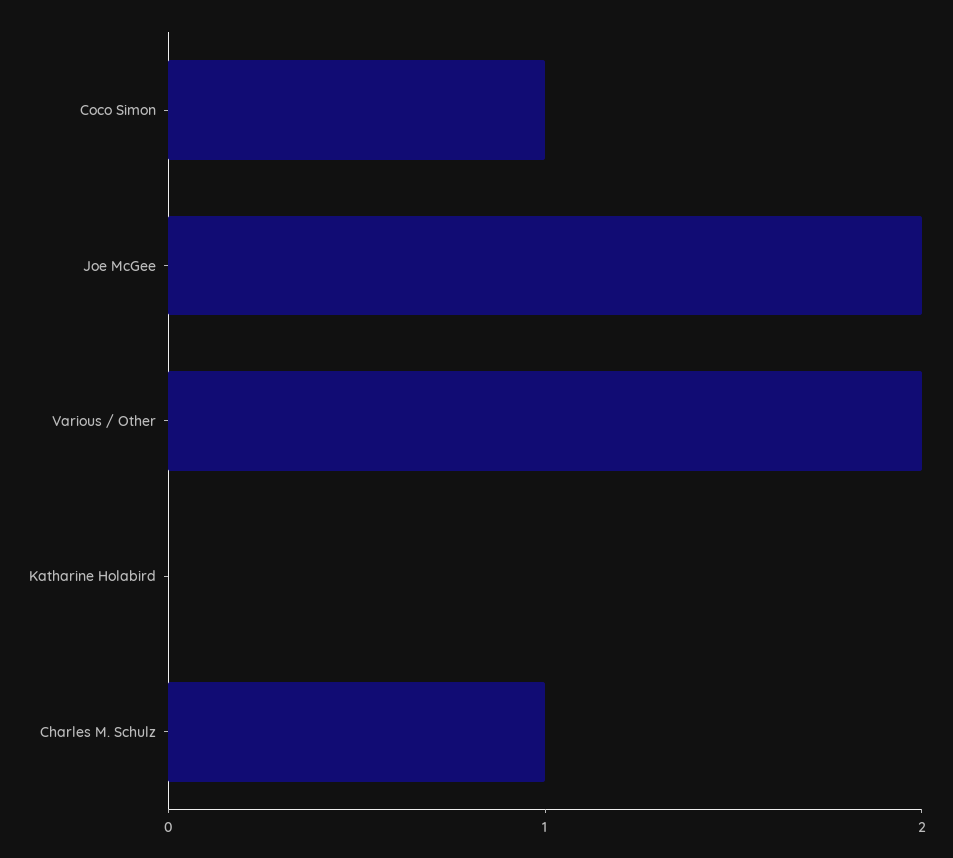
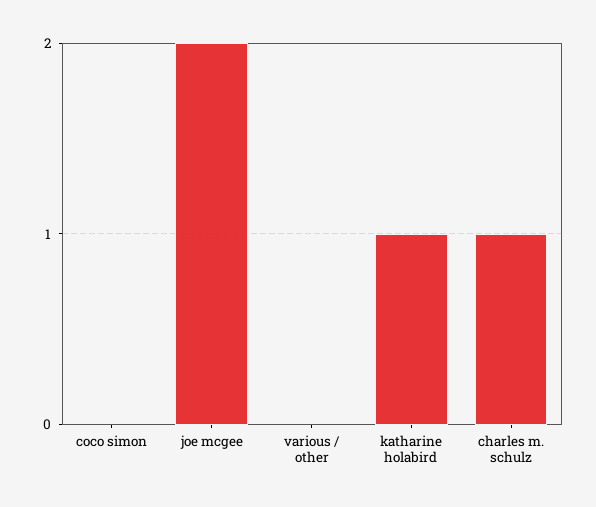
Coco Simon: 1 -> 0
Various / Other: 2 -> 0
Katharine Holabird: 0 -> 1

